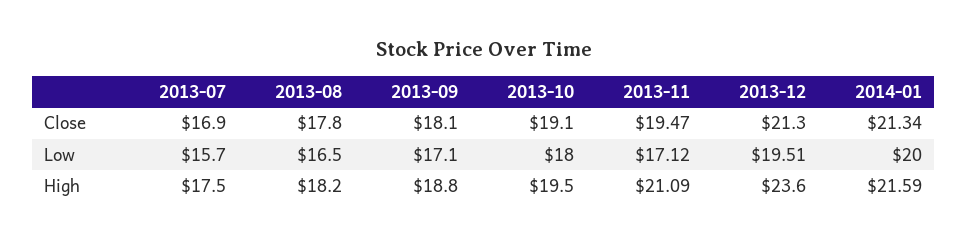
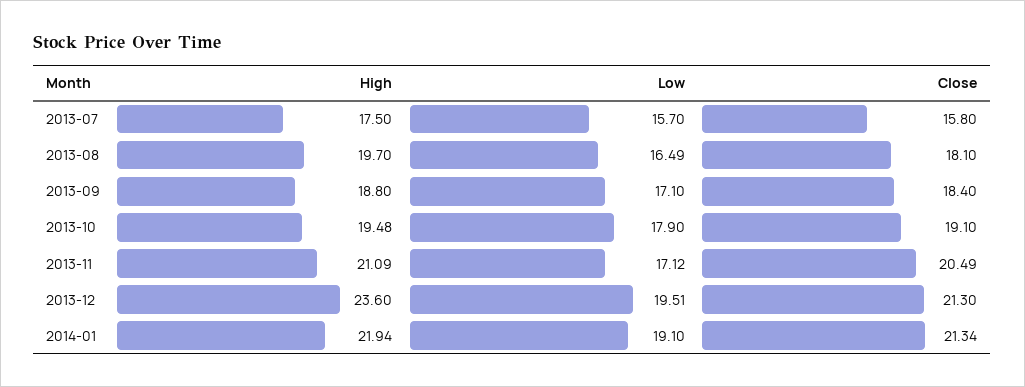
2013-07, Close: 16.9 -> 15.8
2013-08, Close: 17.8 -> 18.1
2013-09, Close: 18.1 -> 18.4
2013-11, Close: 19.47 -> 20.49
2013-08, Low: 16.5 -> 16.49
2013-10, Low: 18 -> 17.9
2014-01, Low: 20 -> 19.1
2013-08, High: 18.2 -> 19.7
2013-10, High: 19.5 -> 19.48
2014-01, High: 21.59 -> 21.94

